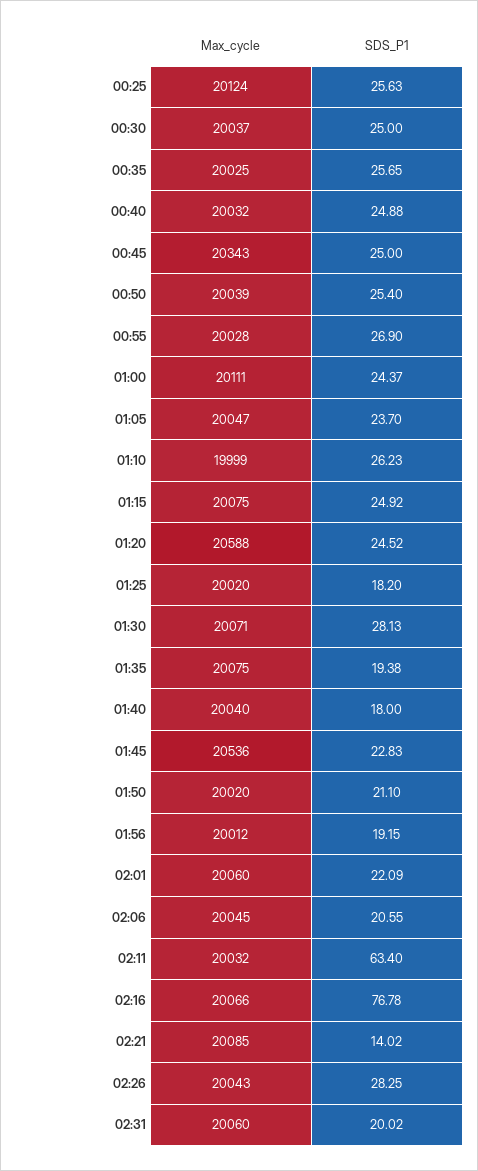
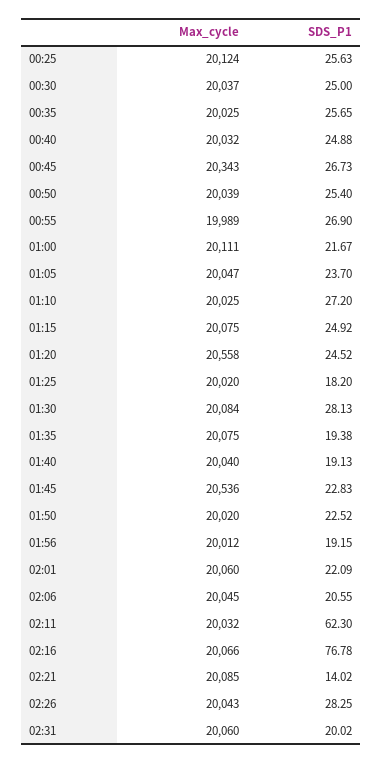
SDS_P1, 00:45: 25 -> 26.73
Max_cycle, 00:55: 20028 -> 19989
SDS_P1, 01:00: 24.37 -> 21.67
Max_cycle, 01:10: 19999 -> 20025
SDS_P1, 01:10: 26.23 -> 27.2
Max_cycle, 01:20: 20588 -> 20558
Max_cycle, 01:30: 20071 -> 20084
SDS_P1, 01:40: 18 -> 19.13
SDS_P1, 01:50: 21.1 -> 22.52
SDS_P1, 02:11: 63.4 -> 62.3

